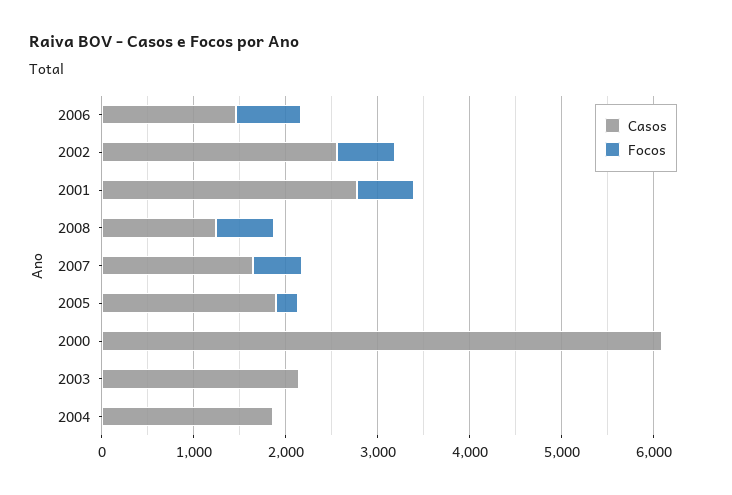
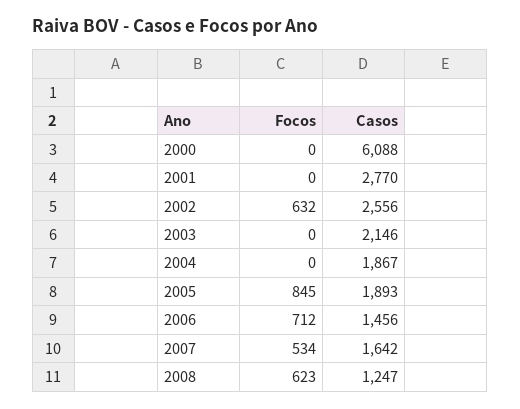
Focos, 2001: 600 -> 0
Focos, 2005: 200 -> 845

